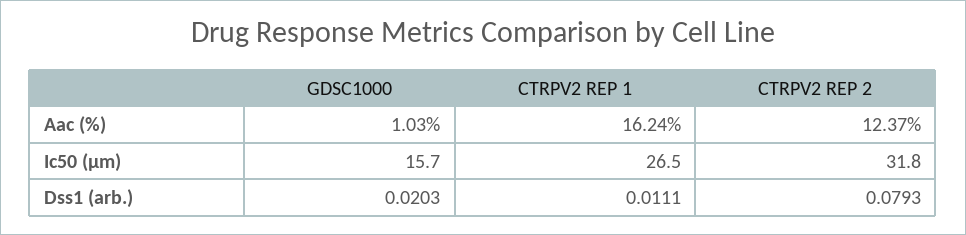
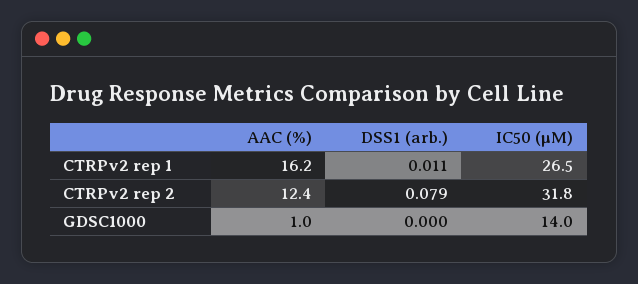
GDSC1000, Ic50 (µm): 15.7 -> 14
GDSC1000, Dss1 (arb.): 0.0203 -> 0

